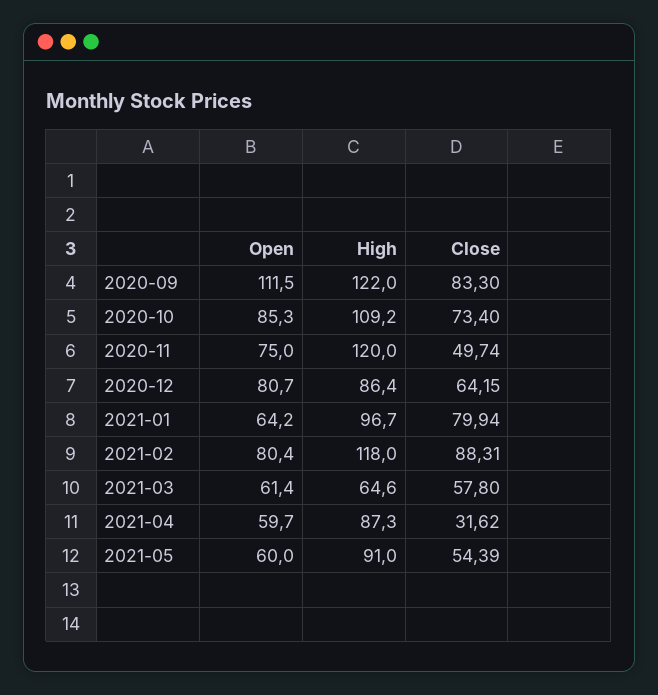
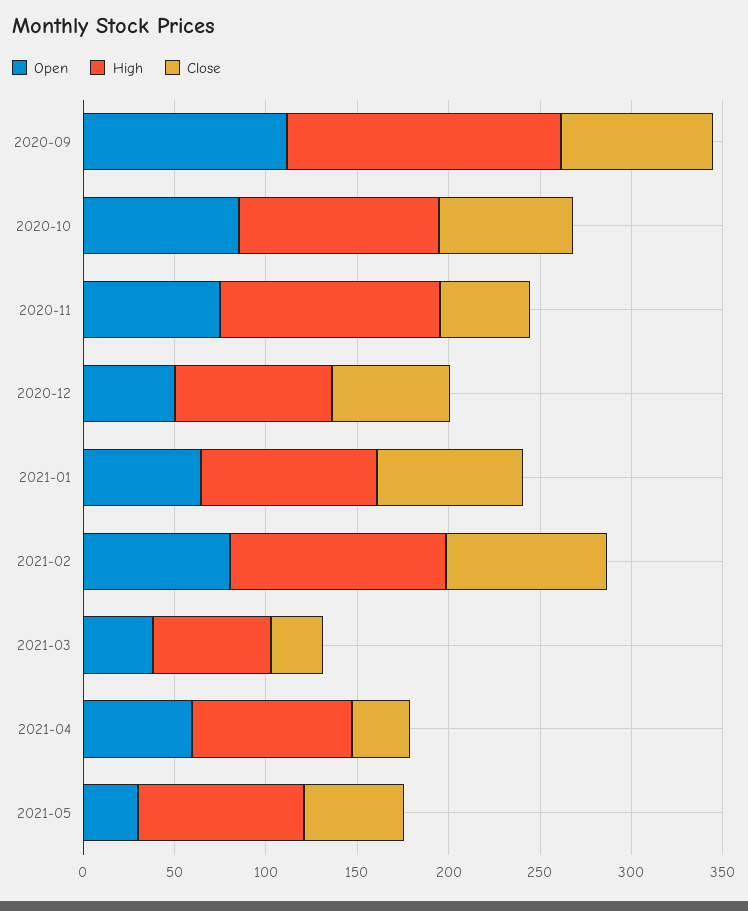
High, 2020-09: 122 -> 150
Open, 2020-12: 80.7 -> 50
Open, 2021-03: 61.4 -> 40
Close, 2021-03: 57.8 -> 30
Open, 2021-05: 60 -> 30

